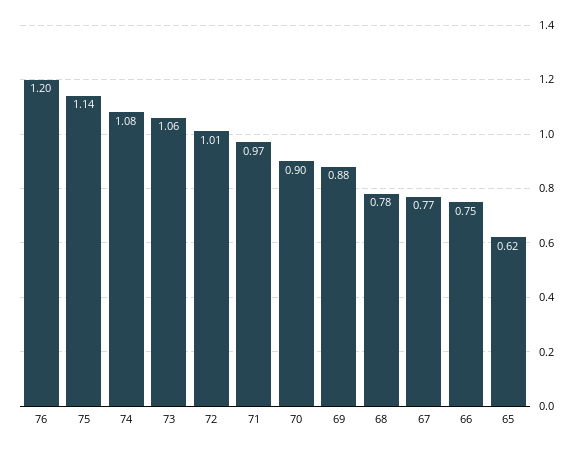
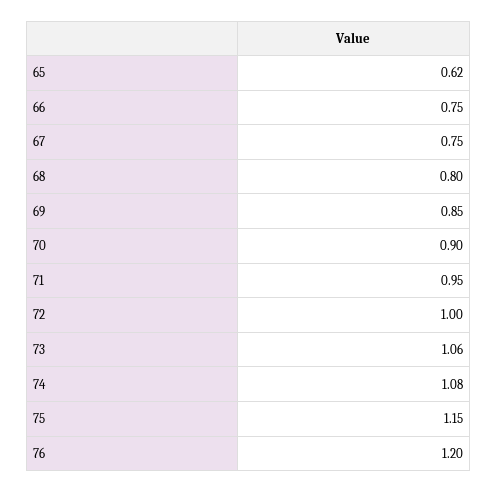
75: 1.14 -> 1.15
72: 1.01 -> 1
71: 0.97 -> 0.95
69: 0.88 -> 0.85
68: 0.78 -> 0.8
67: 0.77 -> 0.75

